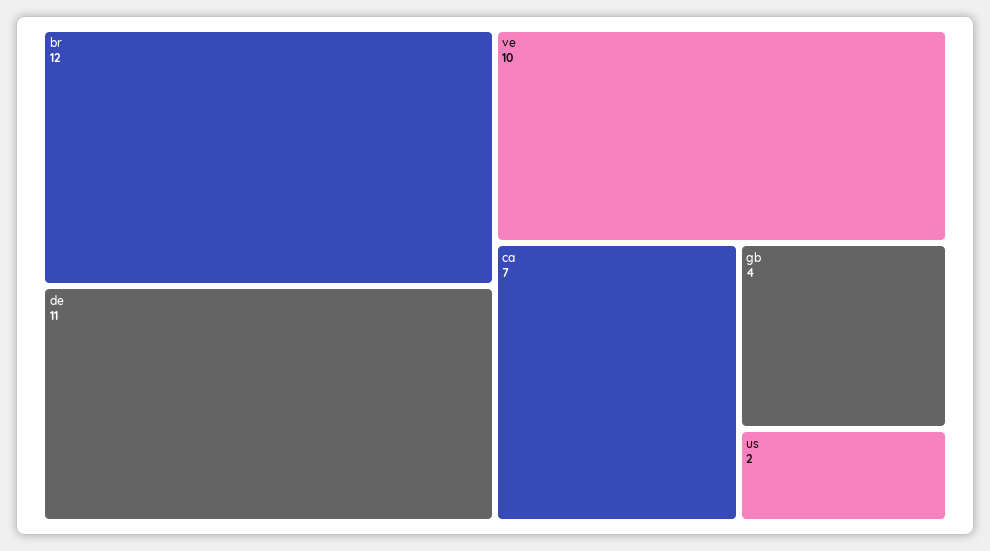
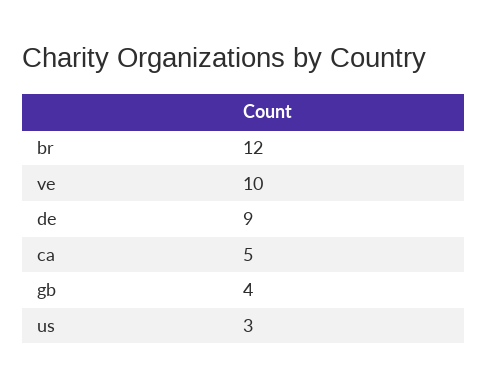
de: 11 -> 9
ca: 7 -> 5
us: 2 -> 3

